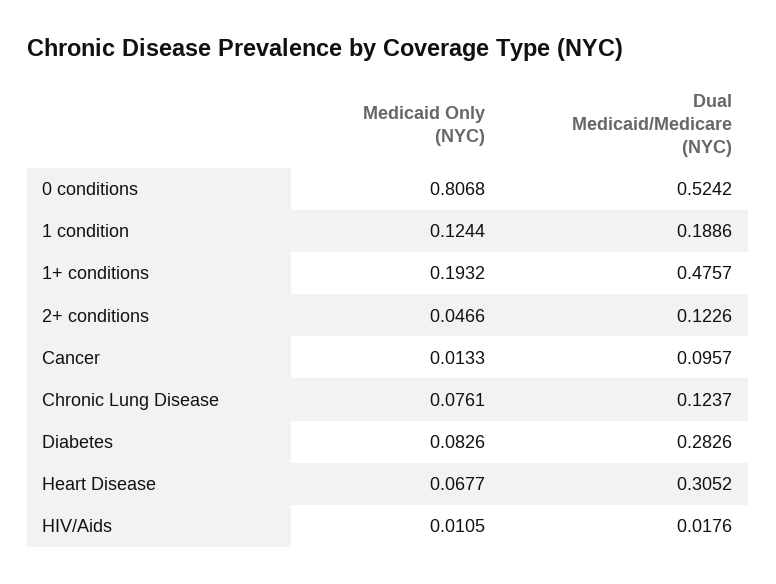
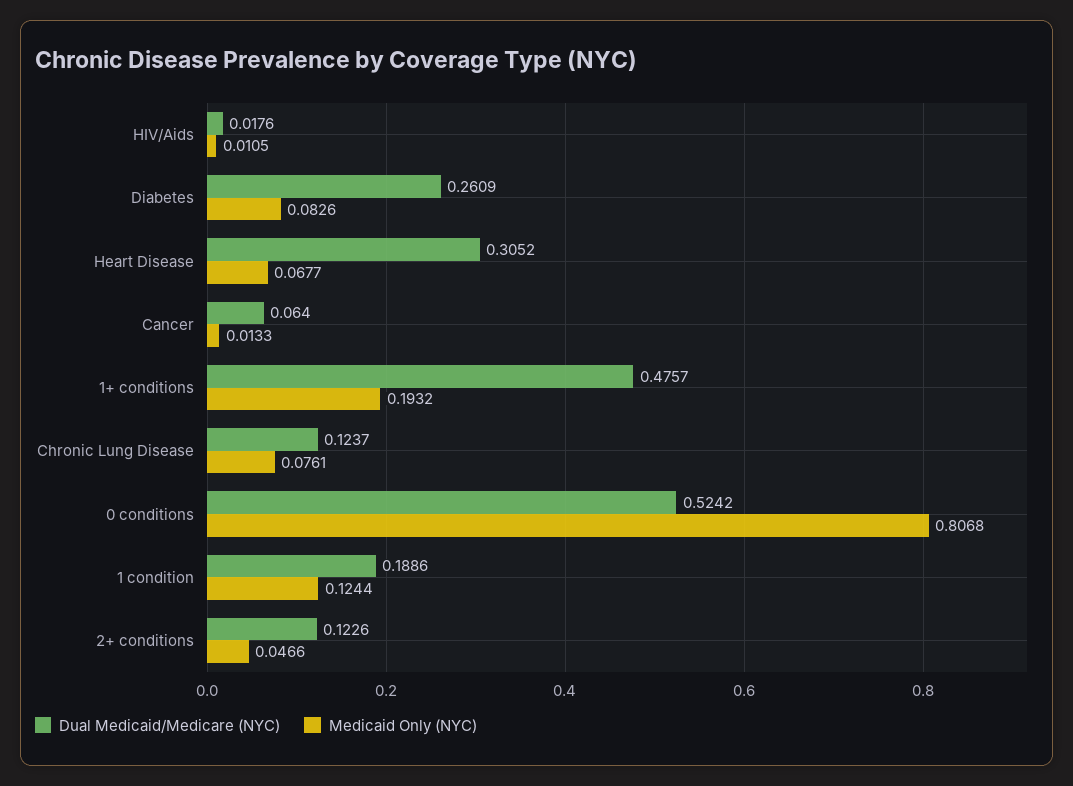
Dual Medicaid/Medicare (NYC), Cancer: 0.0957 -> 0.064
Dual Medicaid/Medicare (NYC), Diabetes: 0.2826 -> 0.2609

